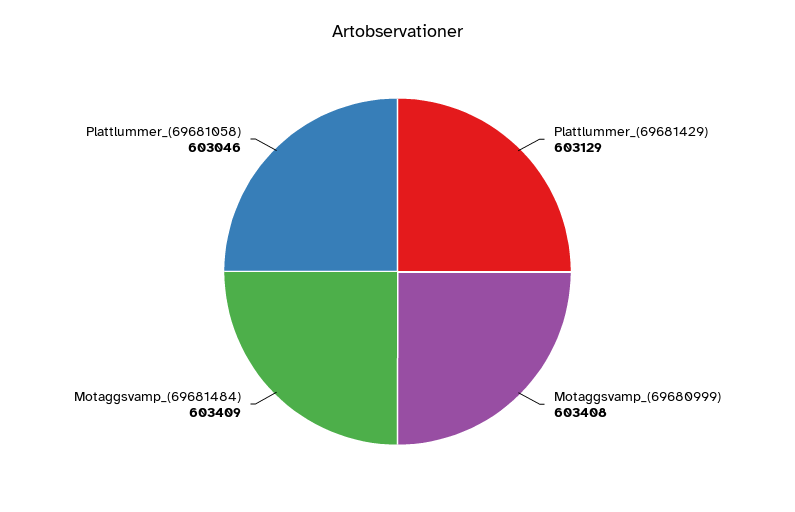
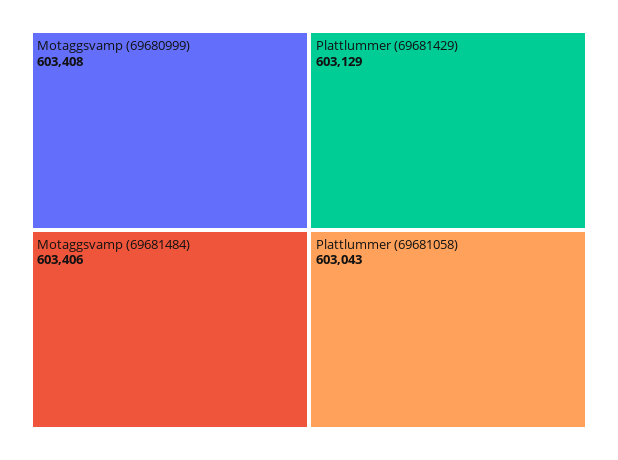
Motaggsvamp_(69681484): 603409 -> 603406
Plattlummer_(69681058): 603046 -> 603043

